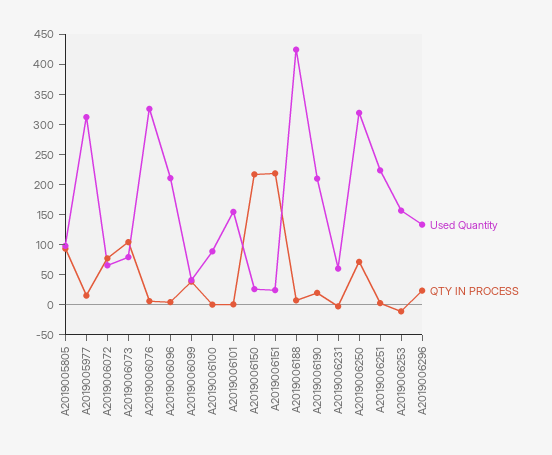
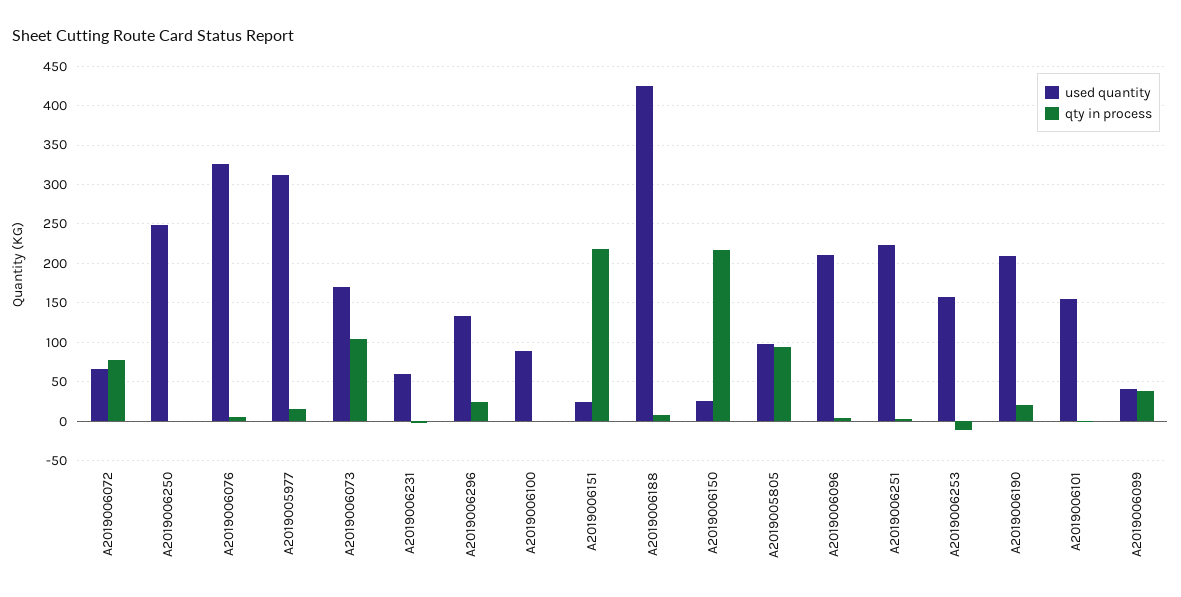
Used Quantity, A2019006073: 75 -> 170
Used Quantity, A2019006250: 325 -> 250
QTY IN PROCESS, A2019006250: 75 -> 0

